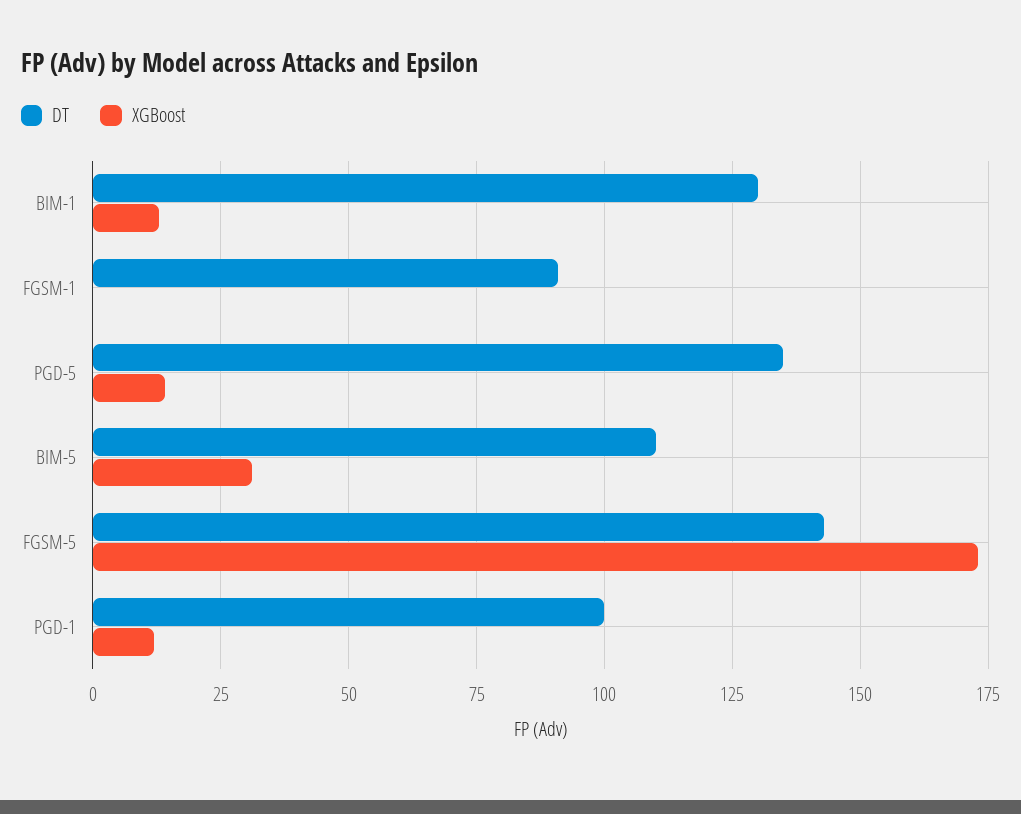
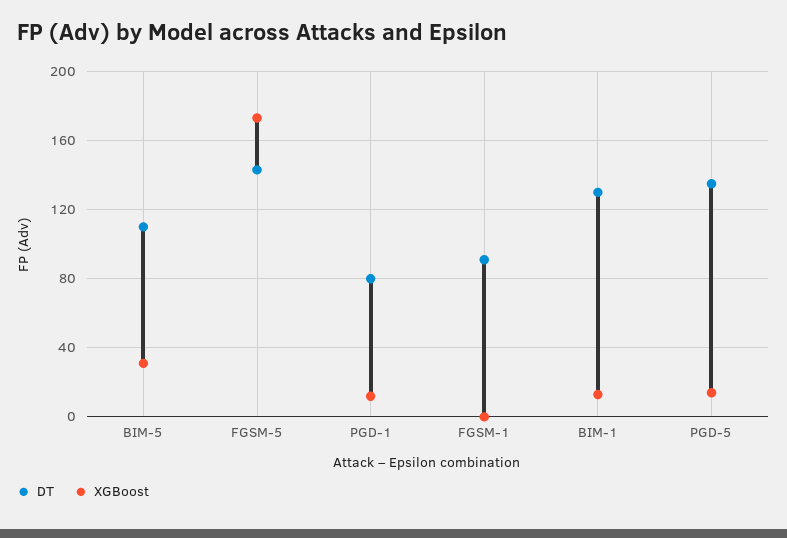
DT, PGD-1: 100 -> 80

